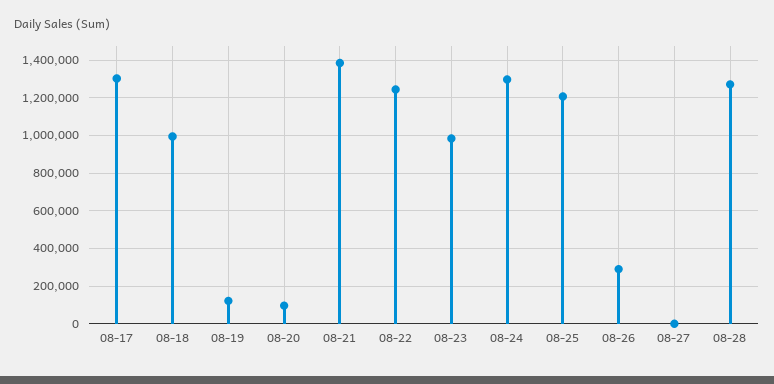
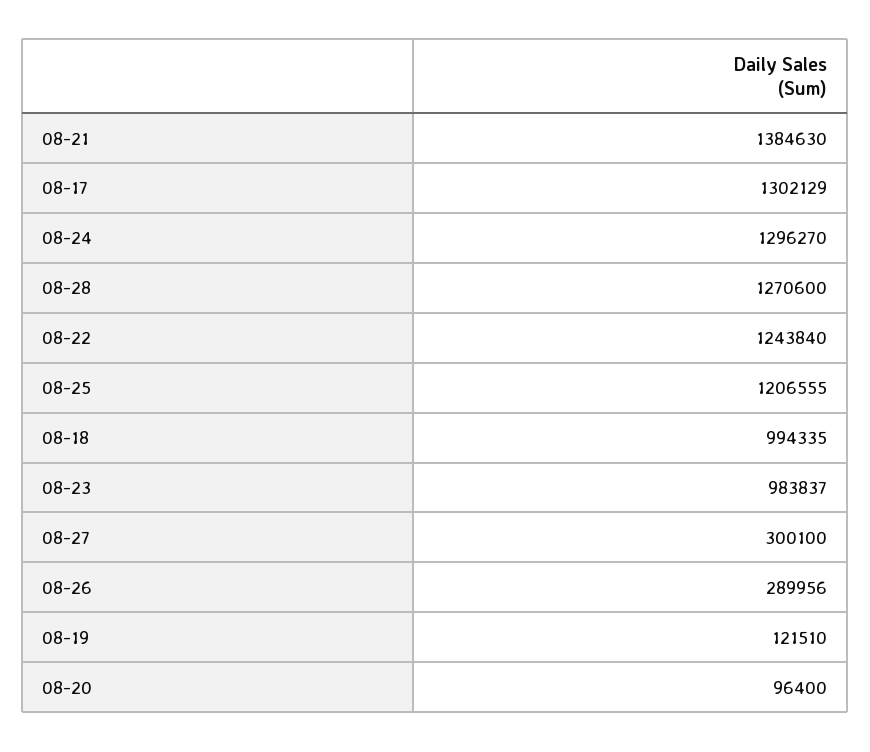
08-27: 0 -> 300100

